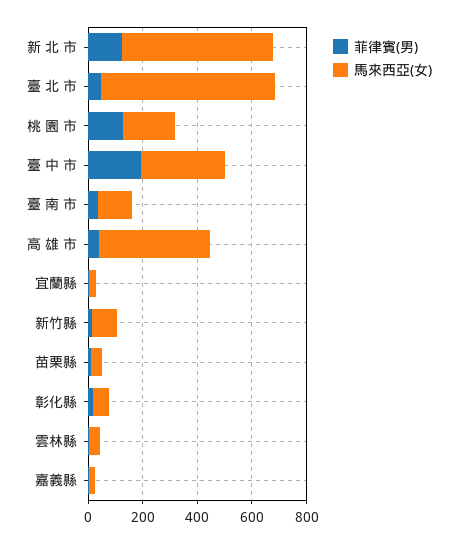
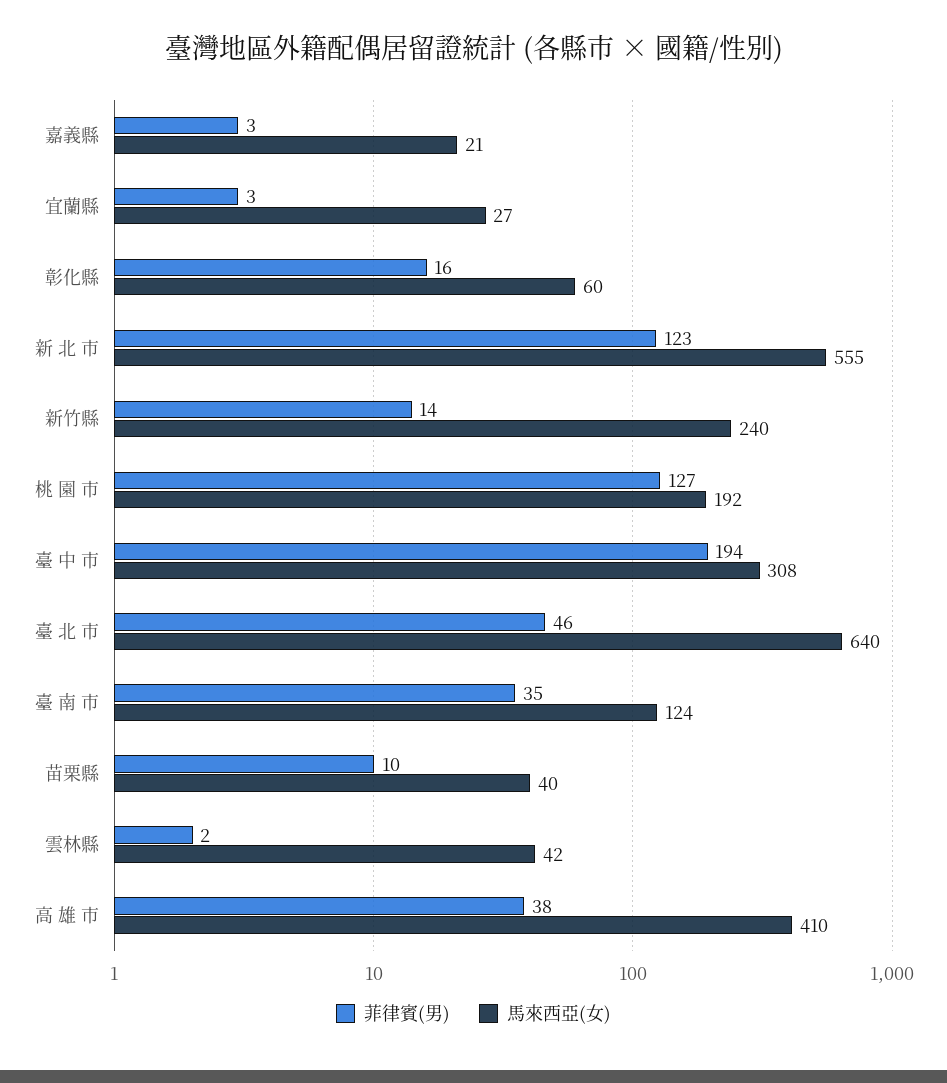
馬來西亞(女), 新竹縣: 100 -> 240

